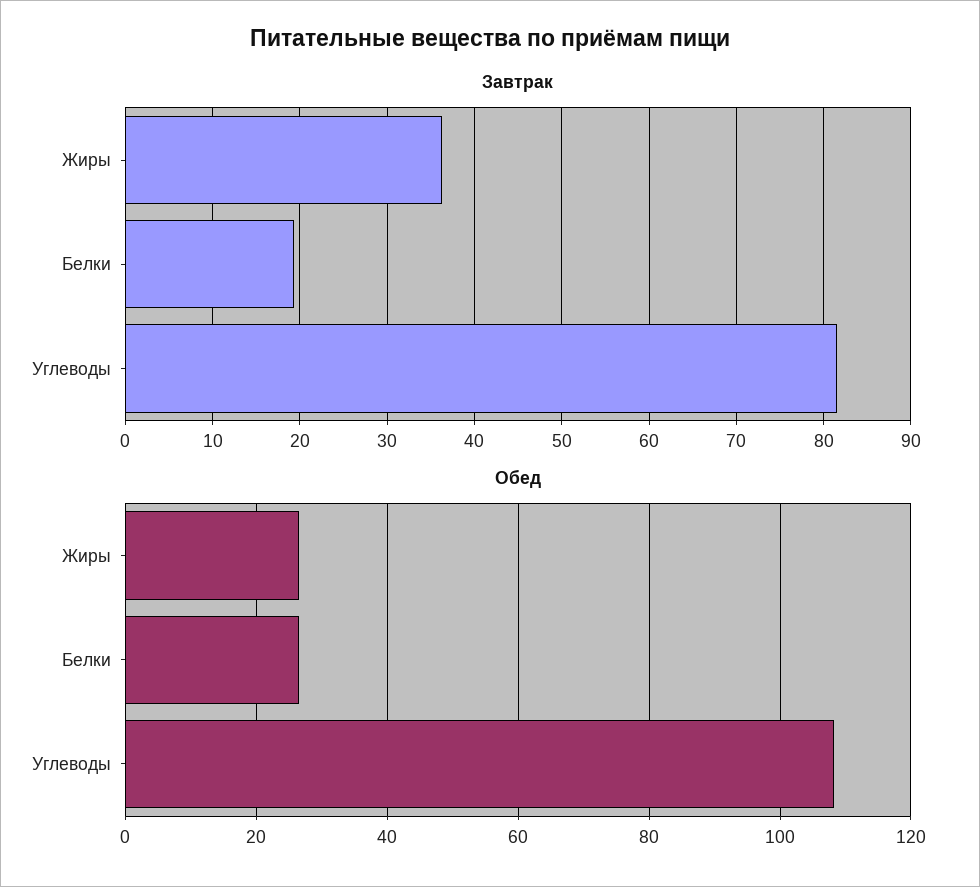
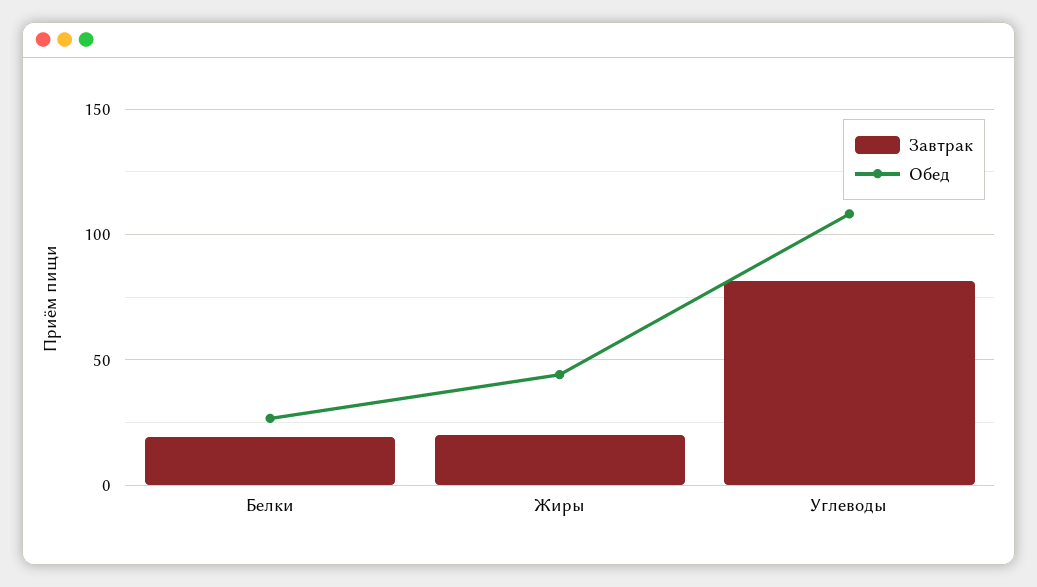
Завтрак, Жиры: 36 -> 20
Обед, Жиры: 26 -> 45

